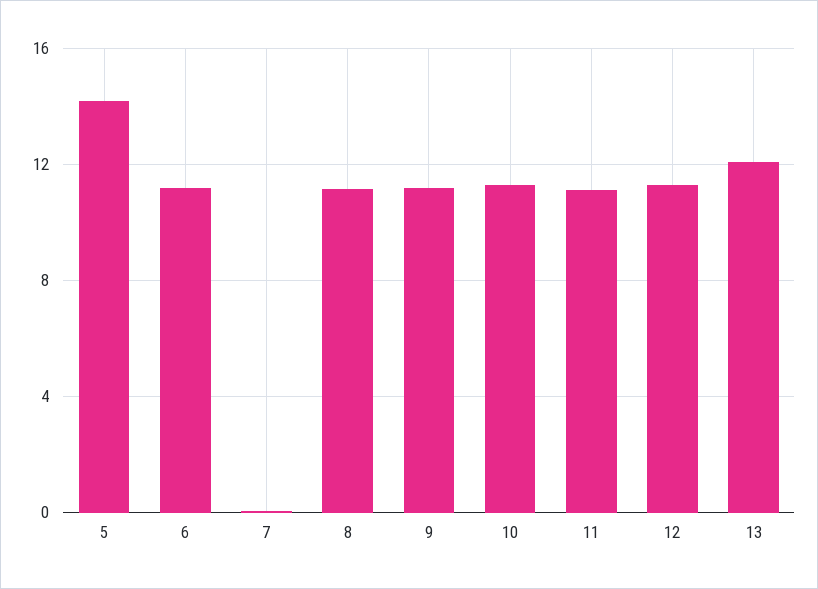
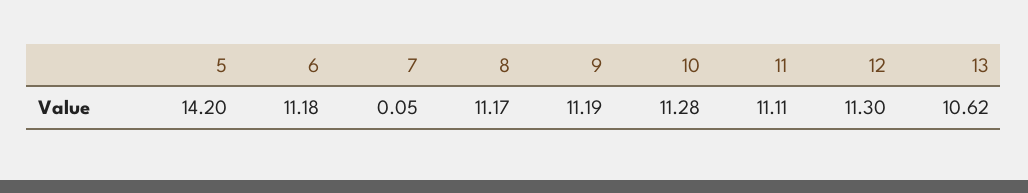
13: 12 -> 10.62

